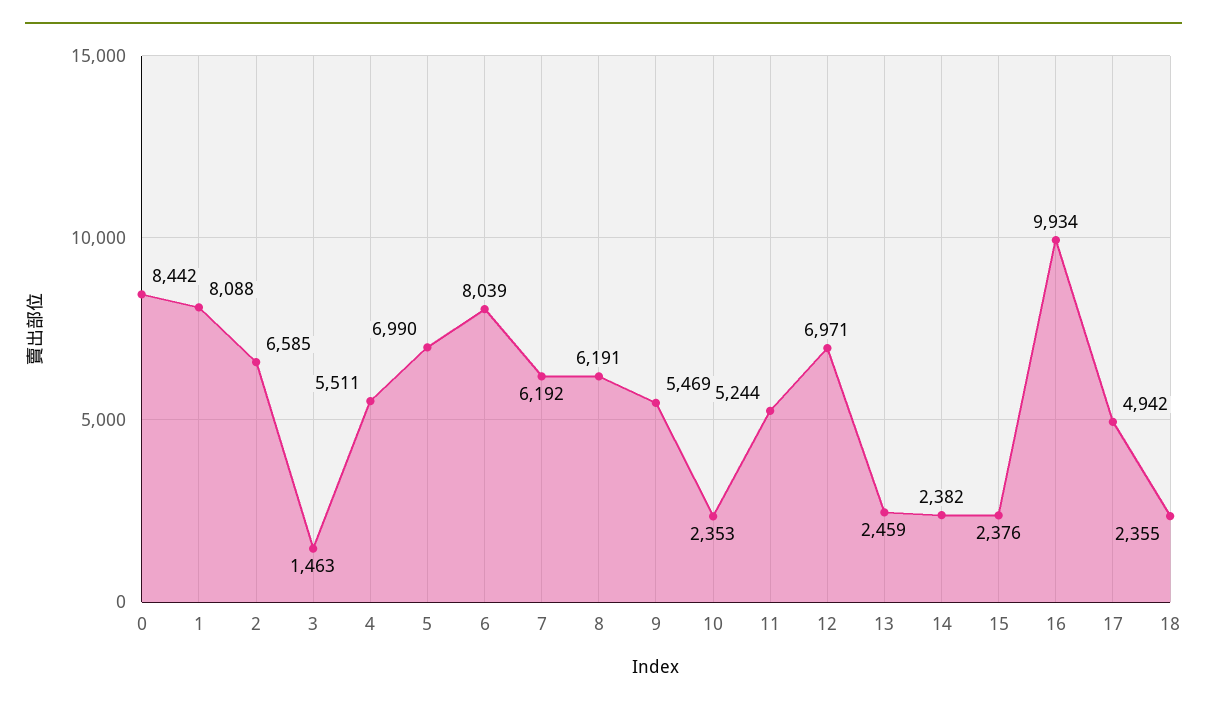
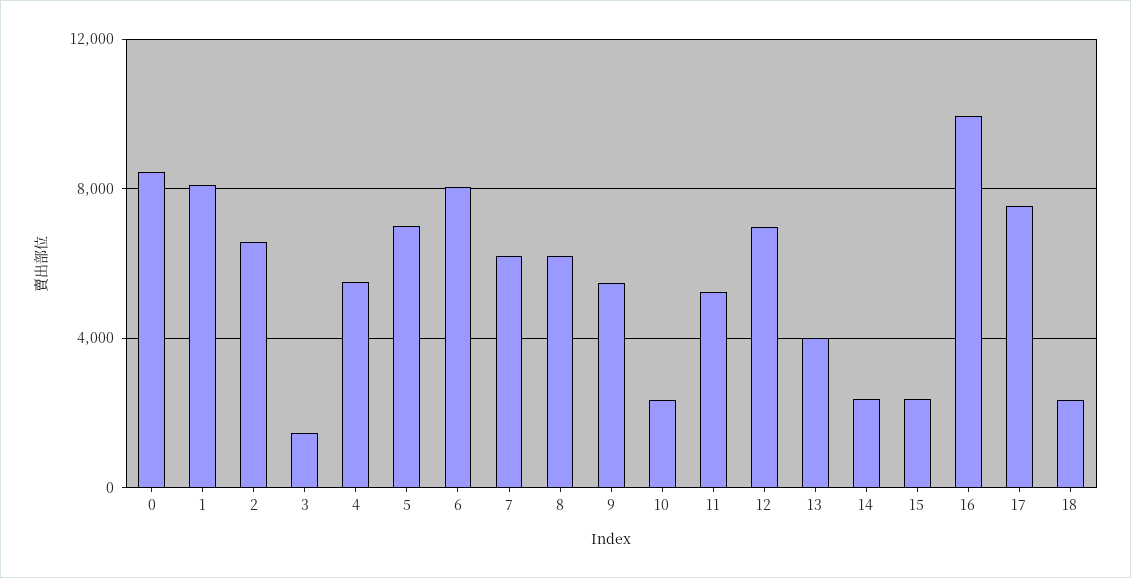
13: 2459 -> 4000
17: 4942 -> 7500

